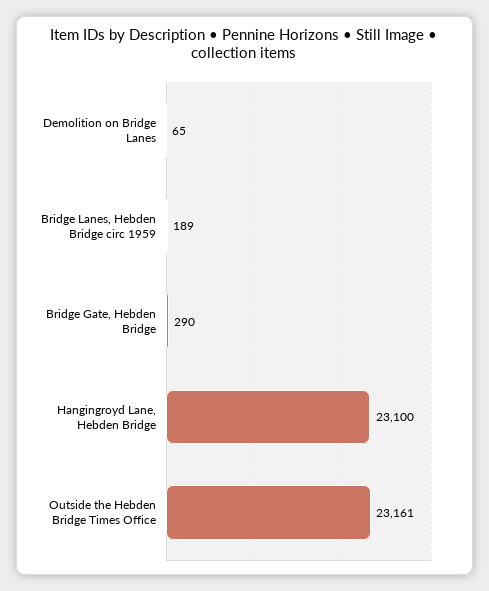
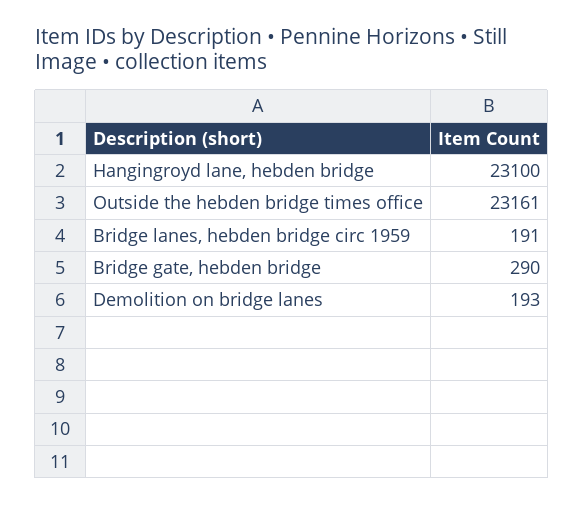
Demolition on Bridge Lanes: 65 -> 193
Bridge Lanes, Hebden Bridge circ 1959: 189 -> 191

